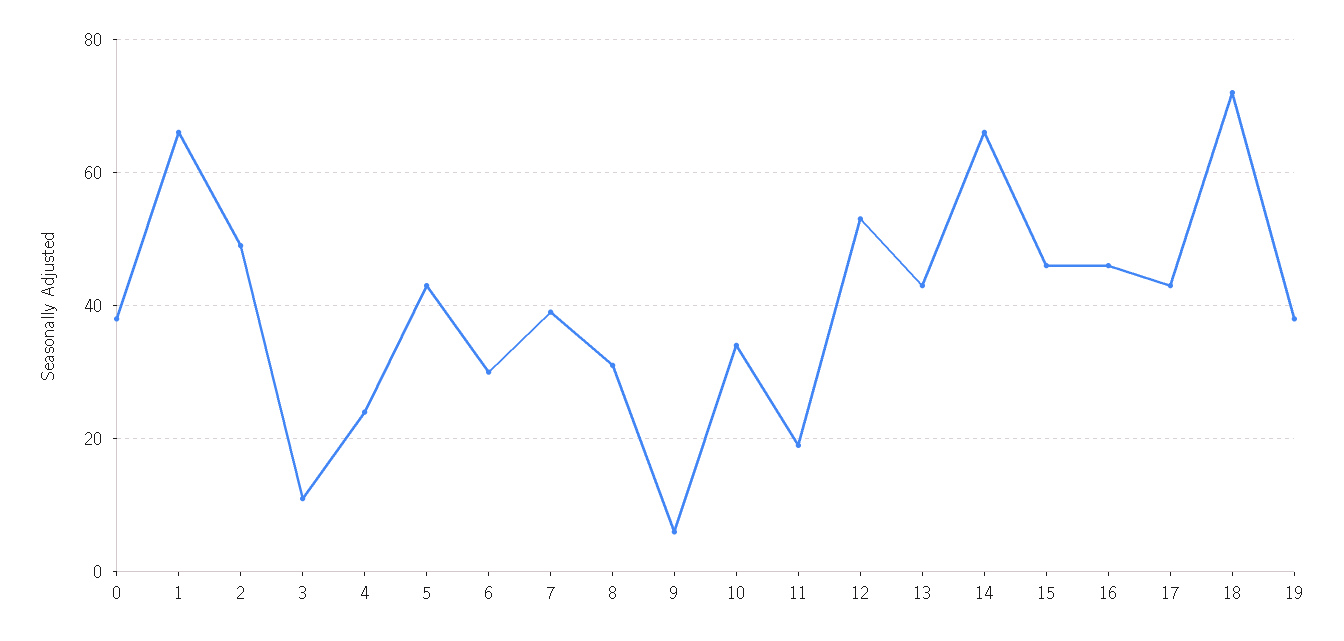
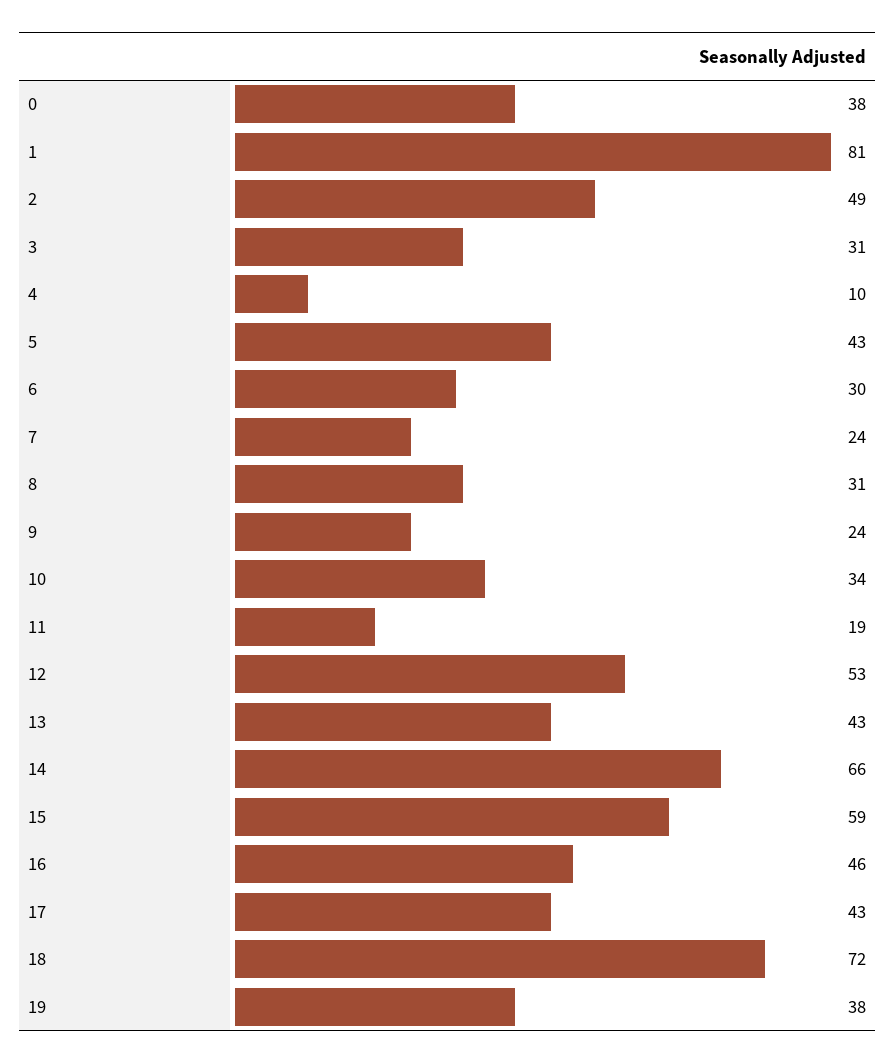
1: 65 -> 81
3: 10 -> 31
4: 25 -> 10
7: 40 -> 24
9: 5 -> 24
15: 45 -> 59

